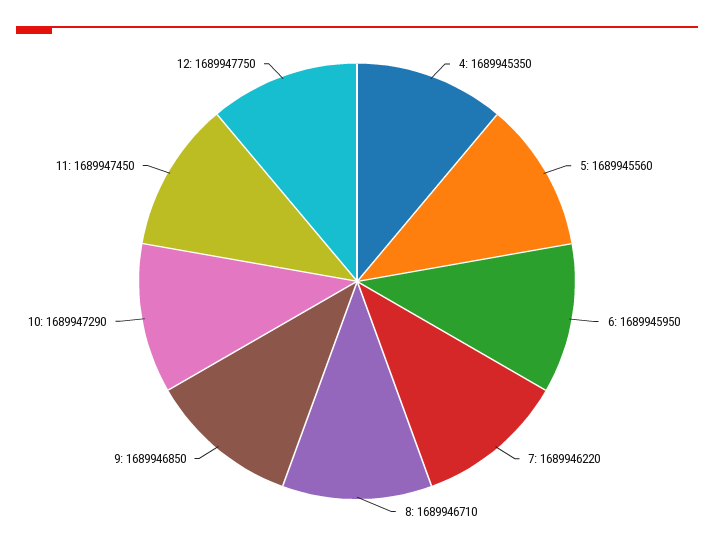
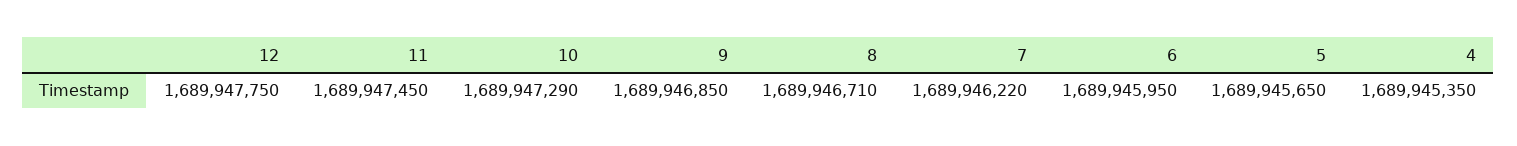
5: 1689945560 -> 1689945650

